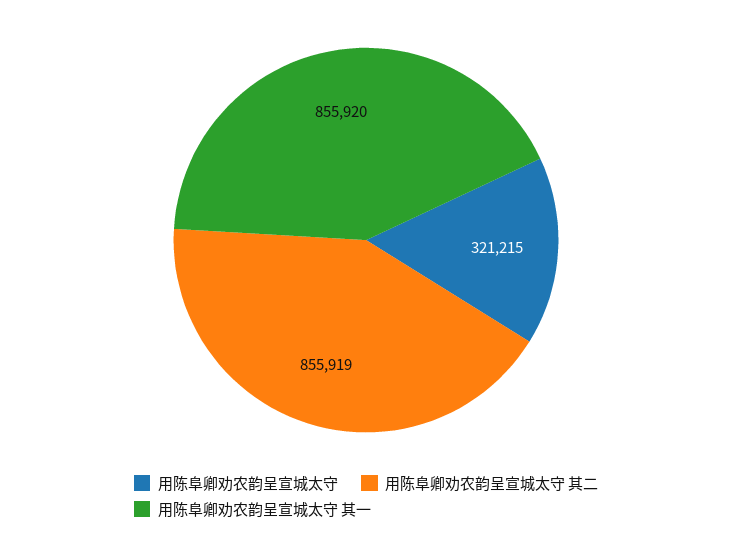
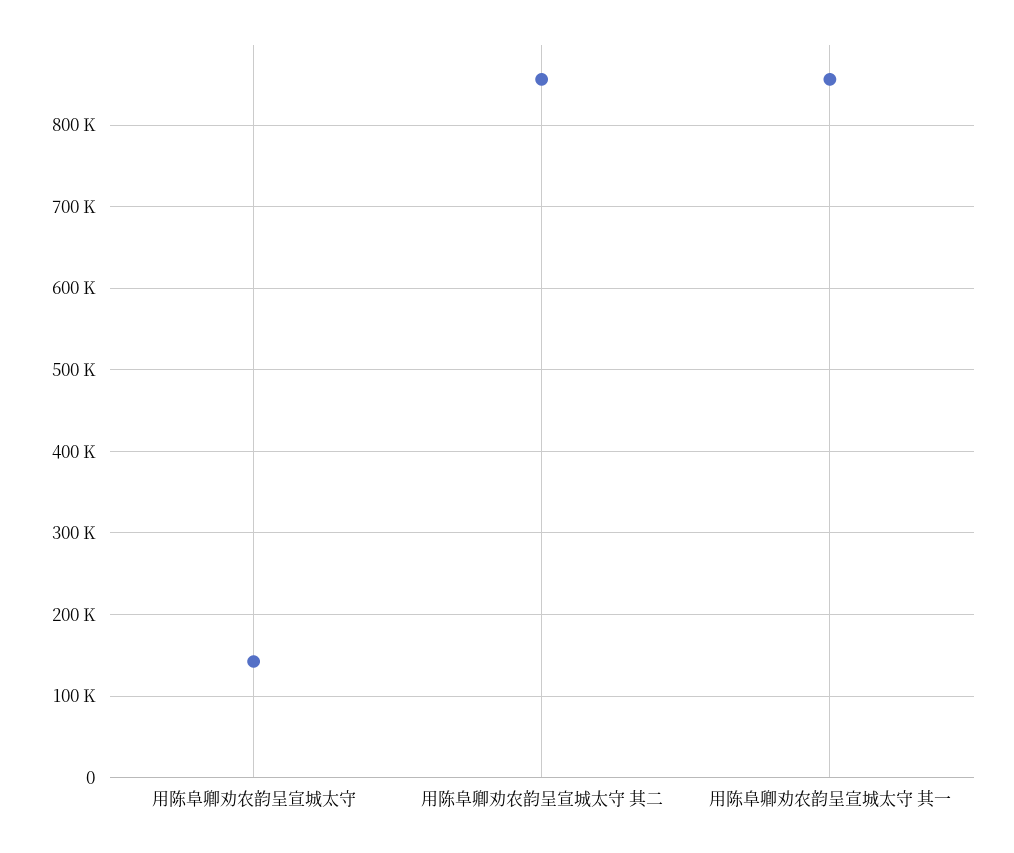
用陈阜卿劝农韵呈宣城太守: 321215 -> 140000

